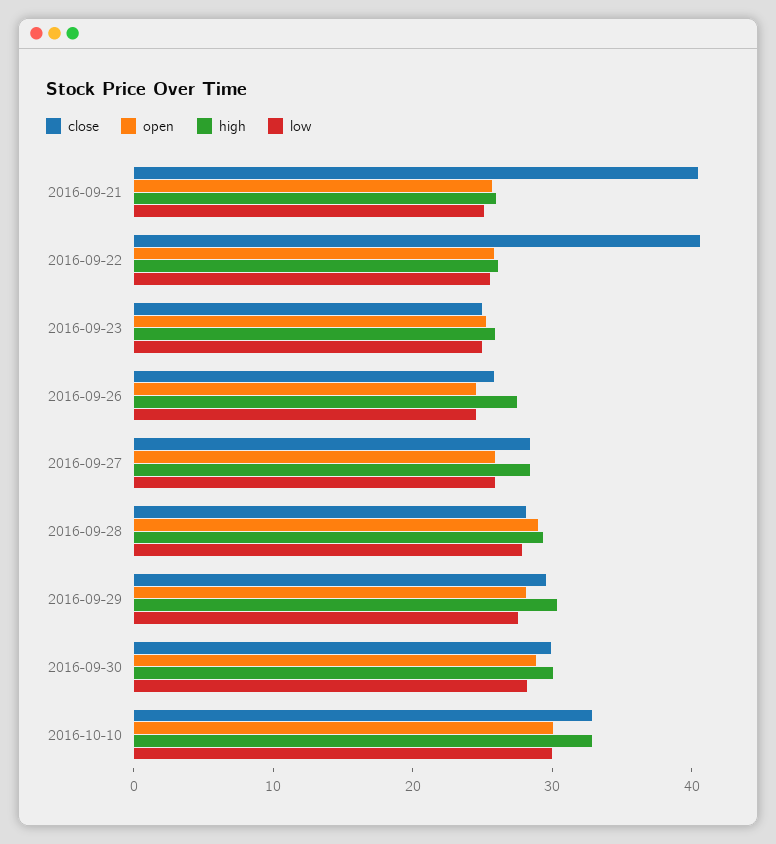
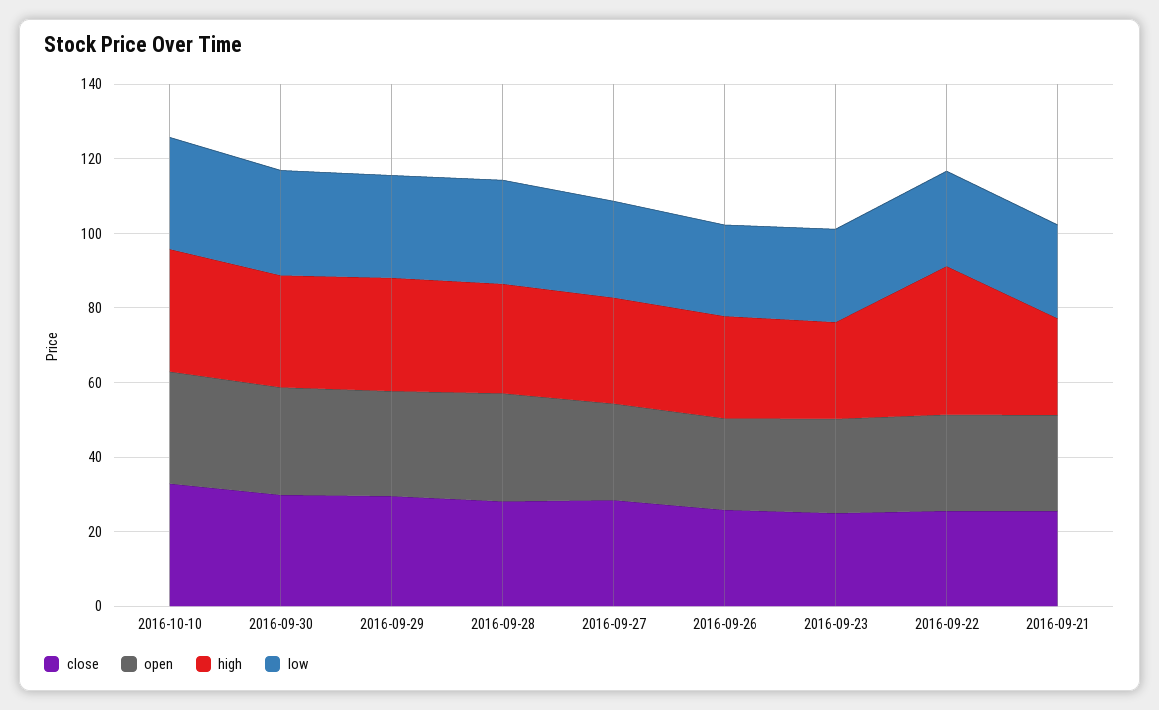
close, 2016-09-21: 40 -> 25
close, 2016-09-22: 40 -> 25
high, 2016-09-22: 26 -> 40

